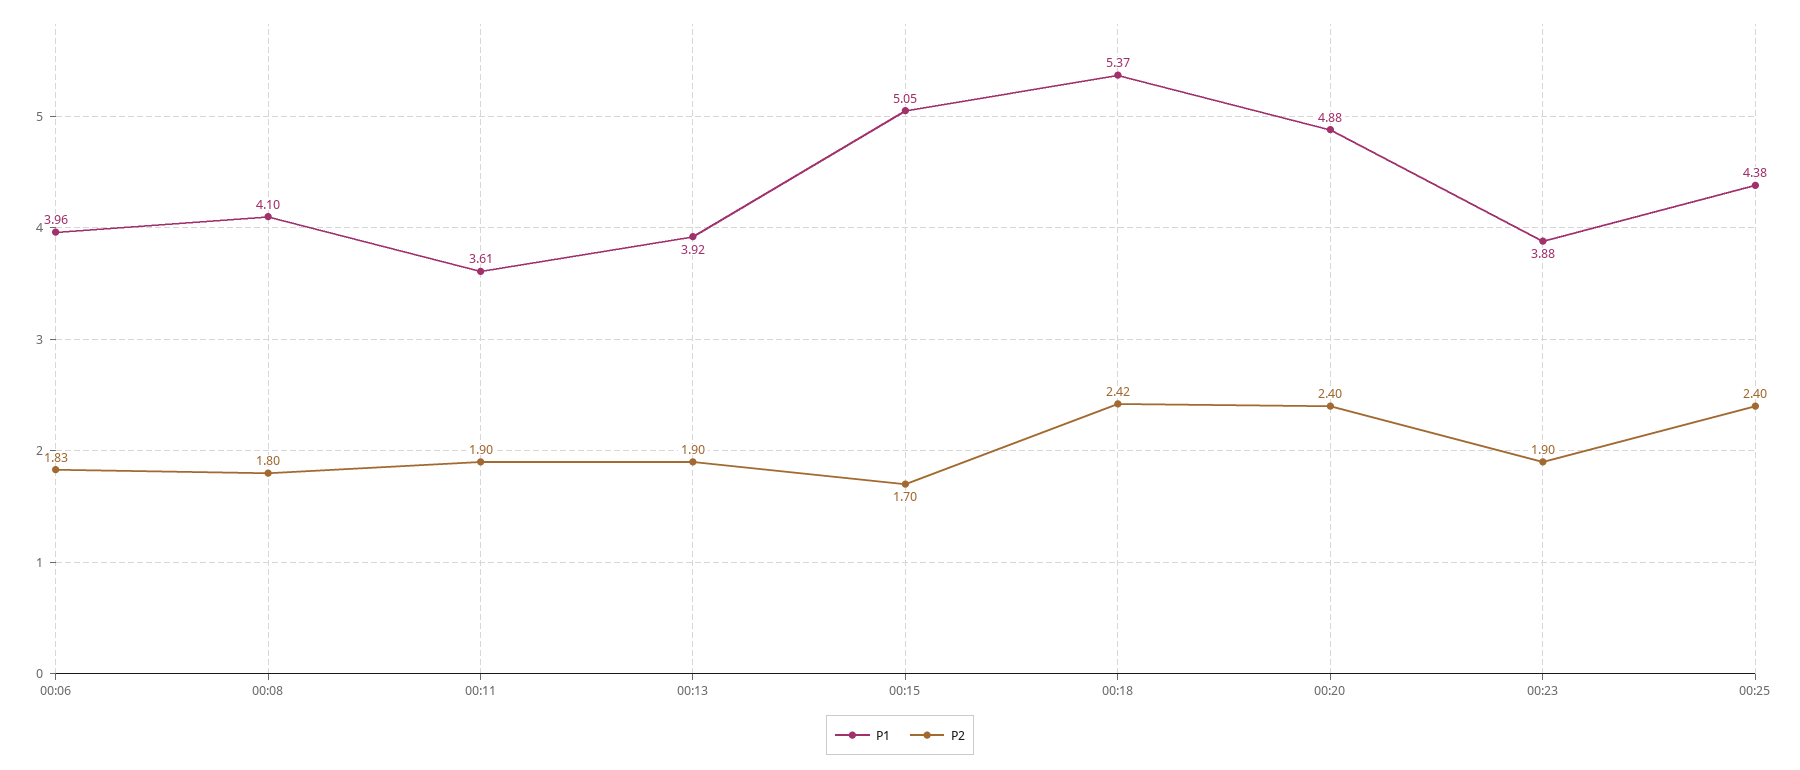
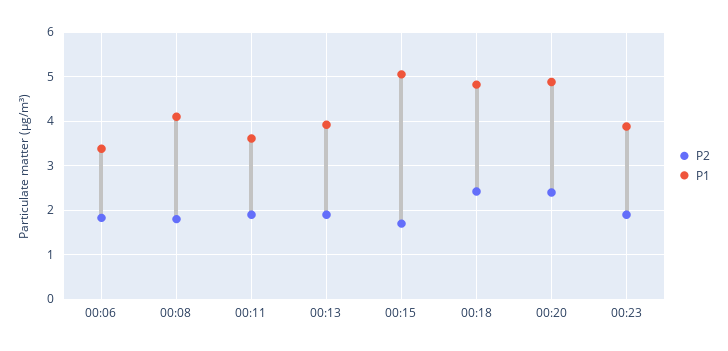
P1, 00:06: 3.96 -> 3.4
P1, 00:18: 5.37 -> 4.8
P1, 00:25: 4.38 -> none
P2, 00:25: 2.4 -> none

